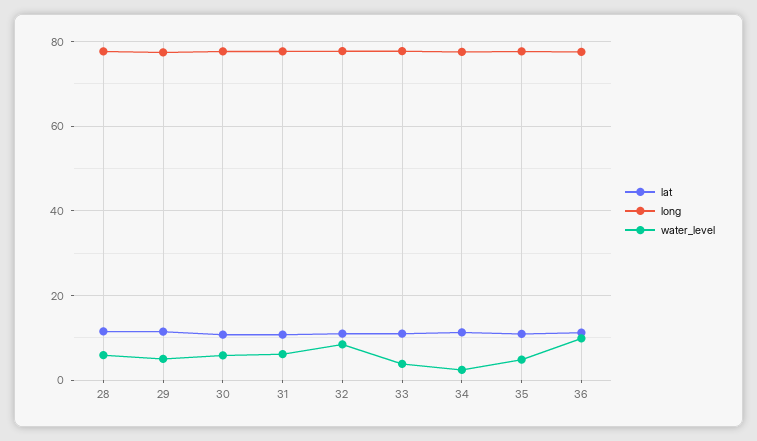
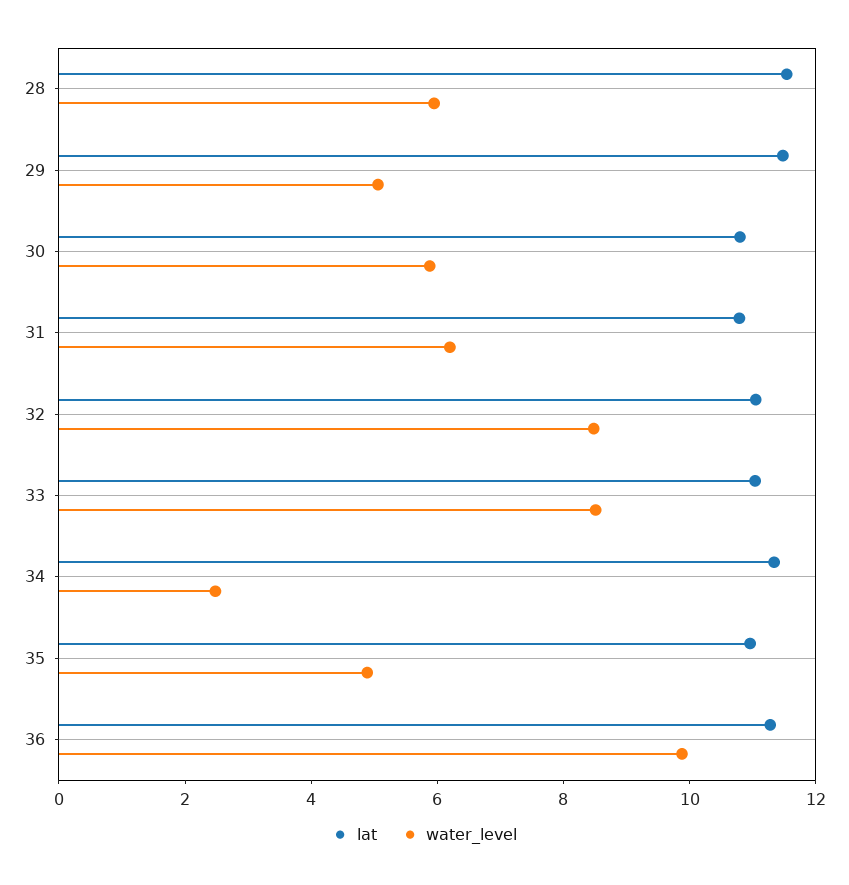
long, 28: 78 -> none
long, 29: 78 -> none
long, 30: 78 -> none
long, 31: 78 -> none
long, 32: 78 -> none
long, 33: 78 -> none
water_level, 33: 4 -> 8.5
long, 34: 78 -> none
long, 35: 78 -> none
long, 36: 78 -> none

